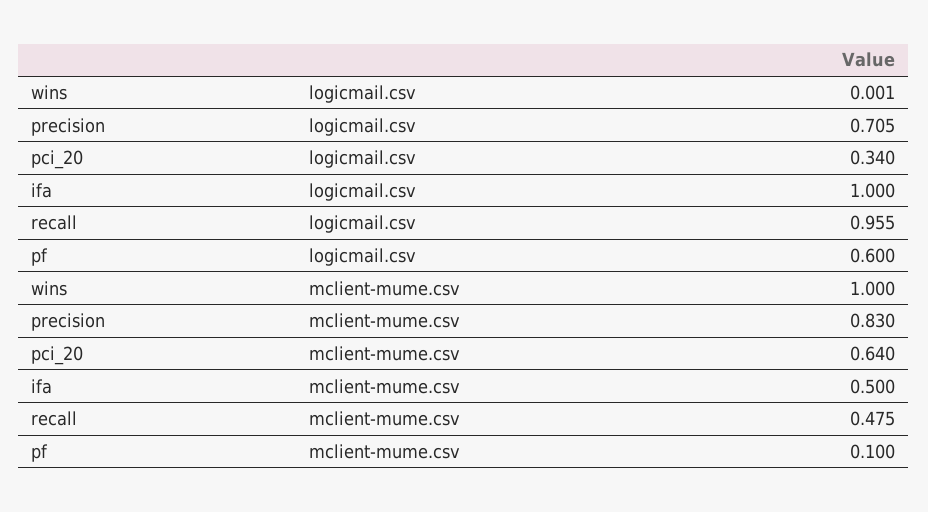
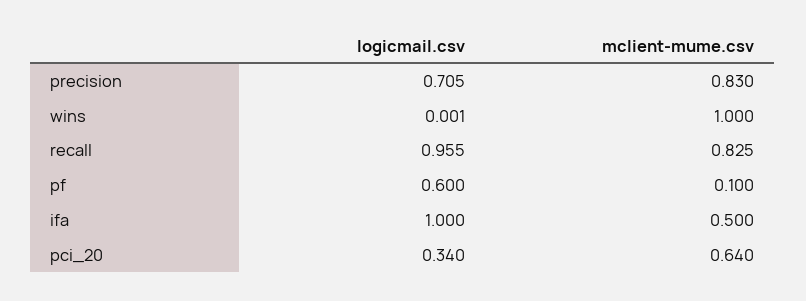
recall, mclient-mume.csv: 0.475 -> 0.825

